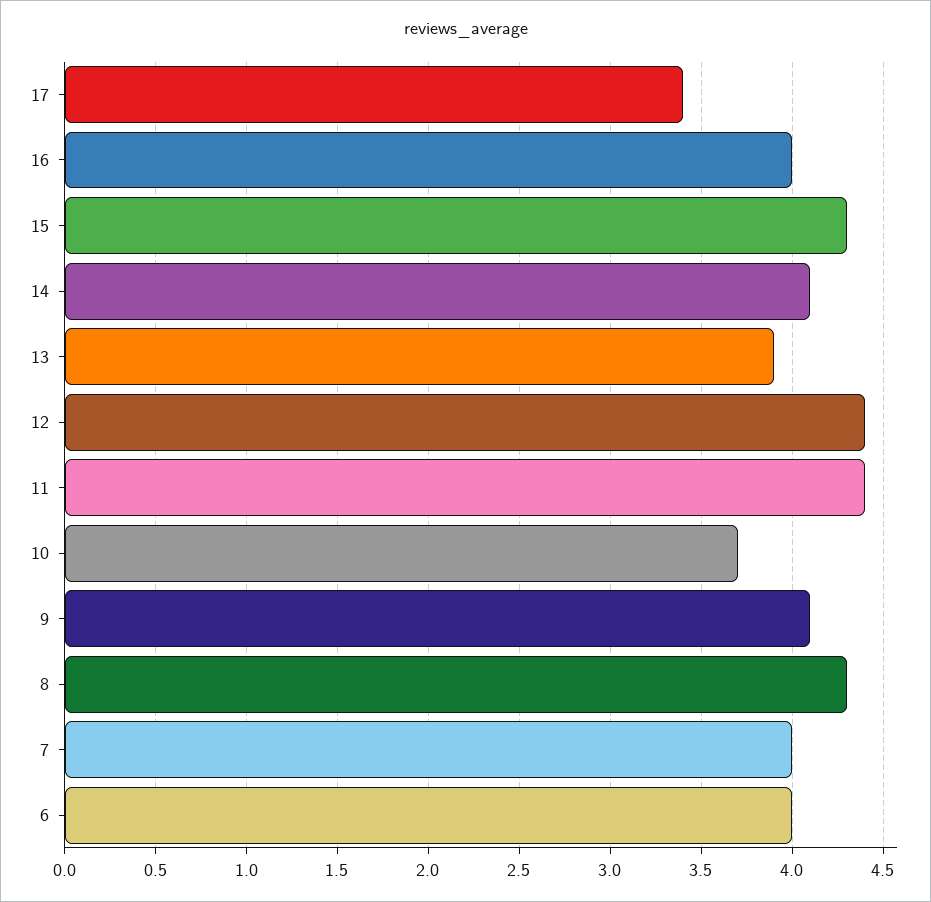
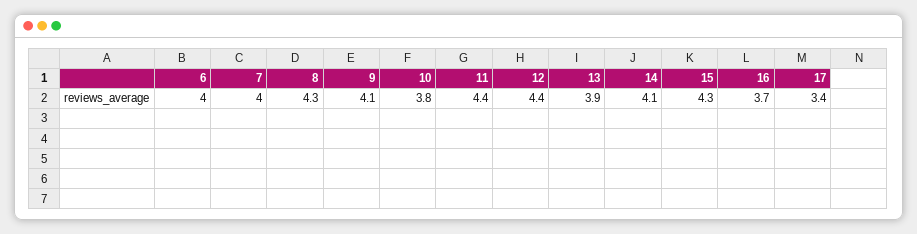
16: 4 -> 3.7
10: 3.7 -> 3.8

